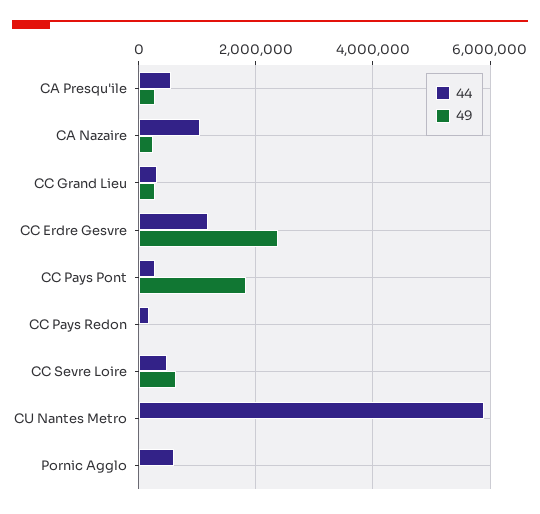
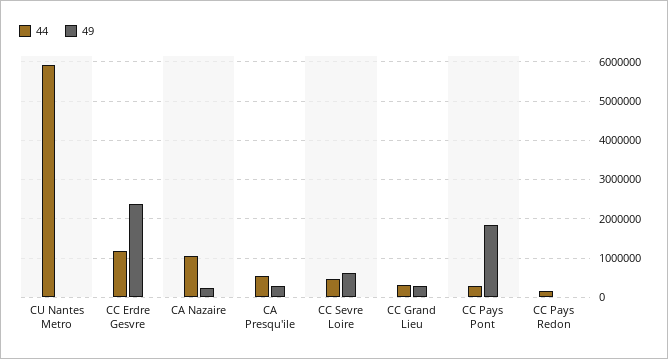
44, Pornic Agglo: 600000 -> none
49, Pornic Agglo: 0 -> none

